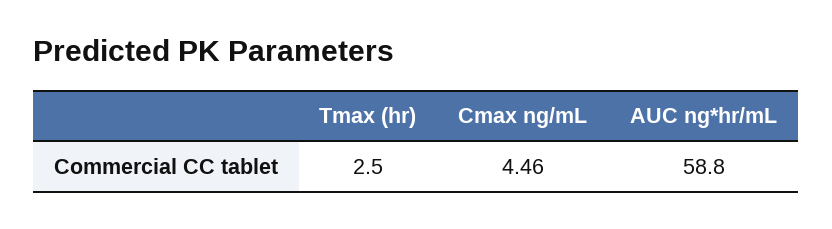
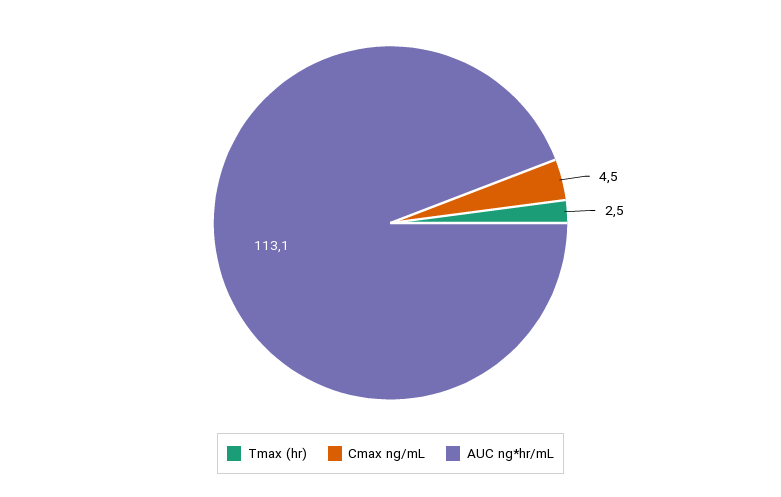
AUC ng*hr/mL: 58.8 -> 113.1

